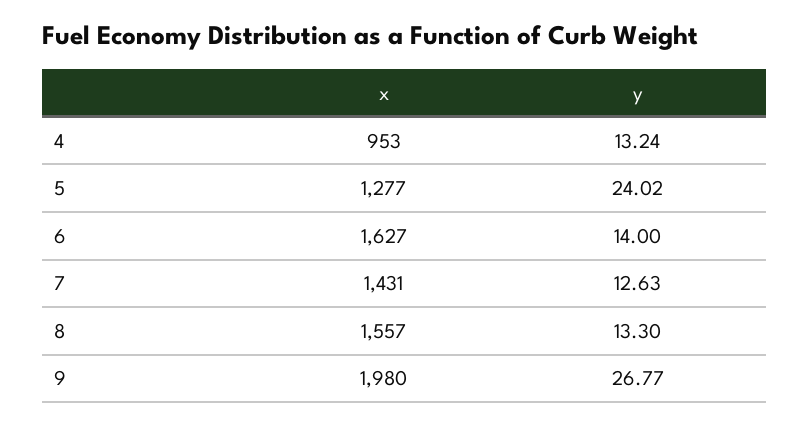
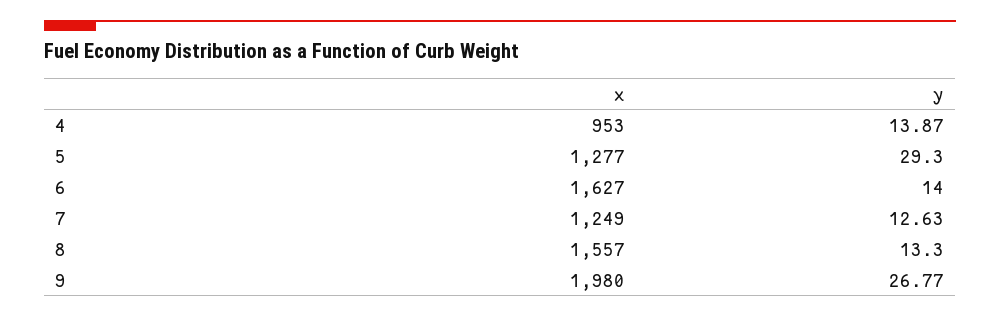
y, 4: 13.24 -> 13.87
y, 5: 24.02 -> 29.3
x, 7: 1431 -> 1249

